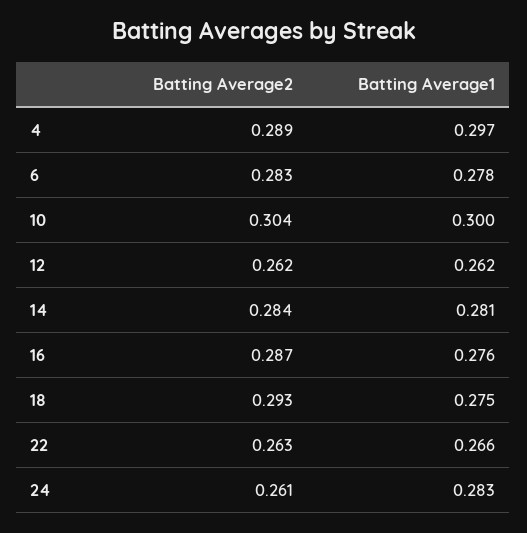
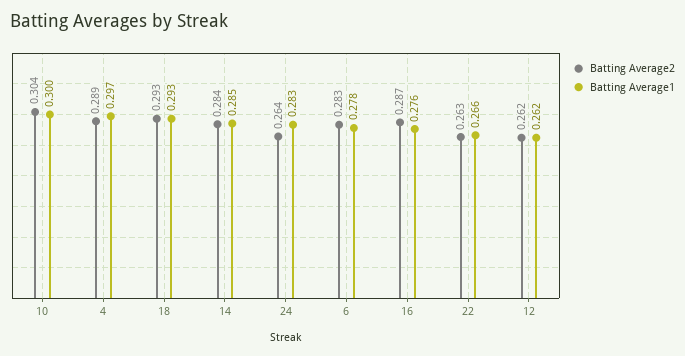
Batting Average1, 14: 0.281 -> 0.285
Batting Average1, 18: 0.275 -> 0.293
Batting Average2, 24: 0.261 -> 0.264

